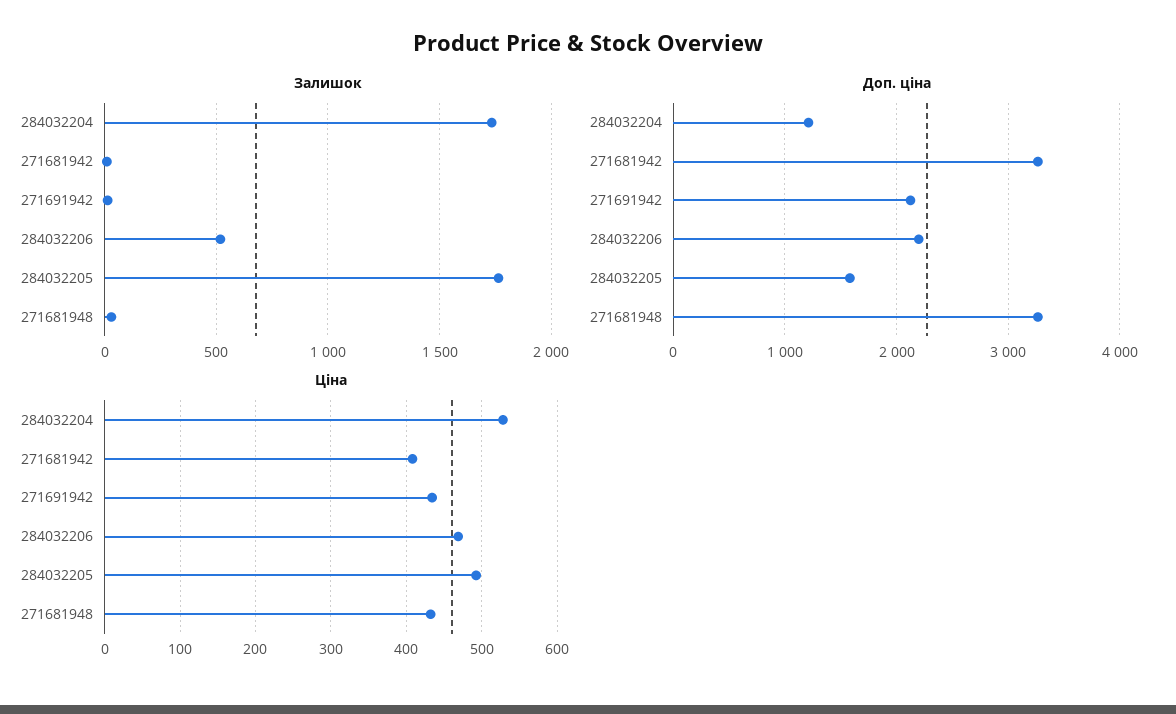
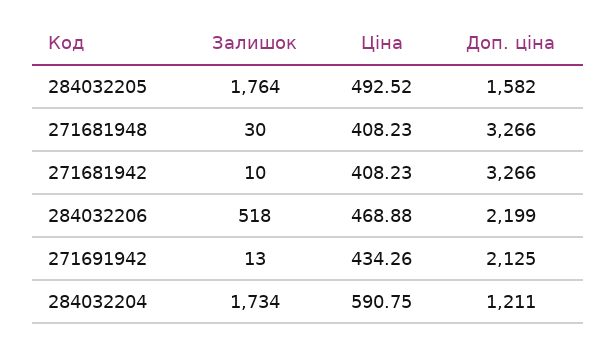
Ціна, 284032204: 530 -> 590.75
Ціна, 271681948: 430 -> 408.23

